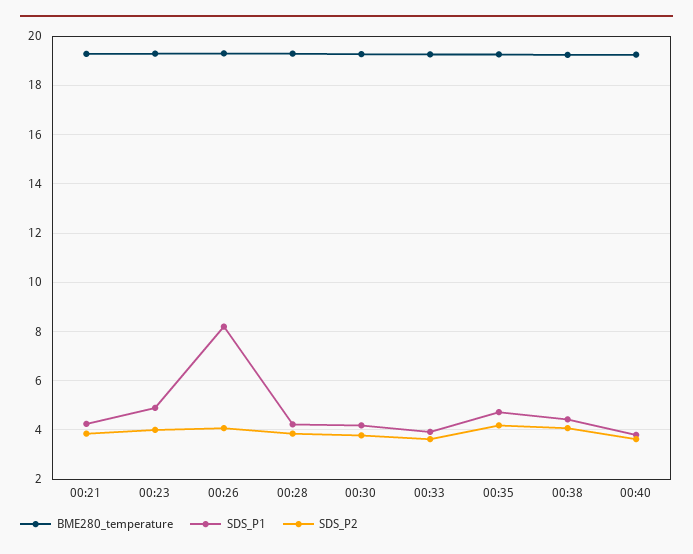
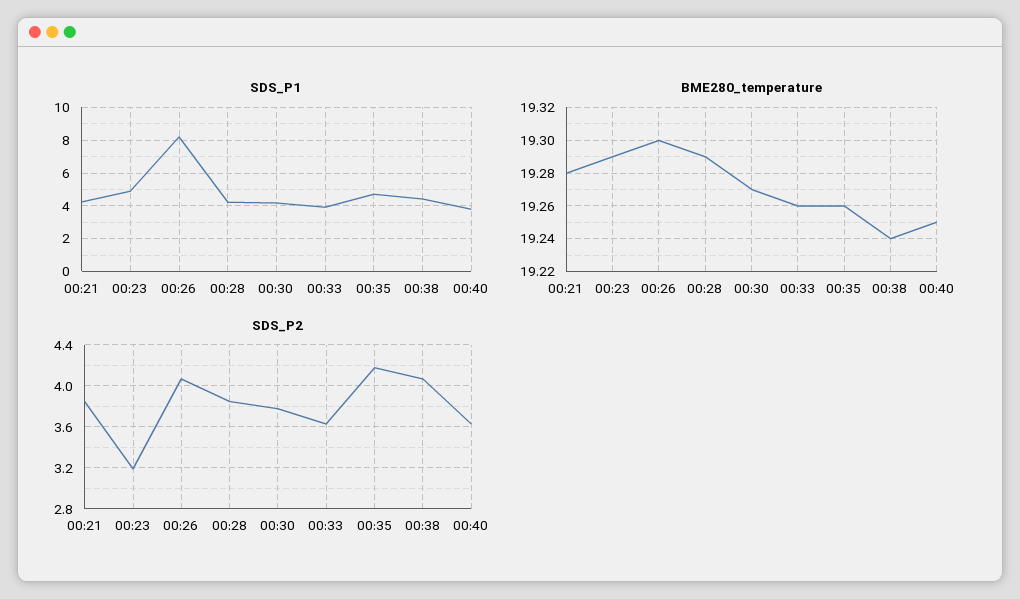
SDS_P2, 00:23: 4 -> 3.2

